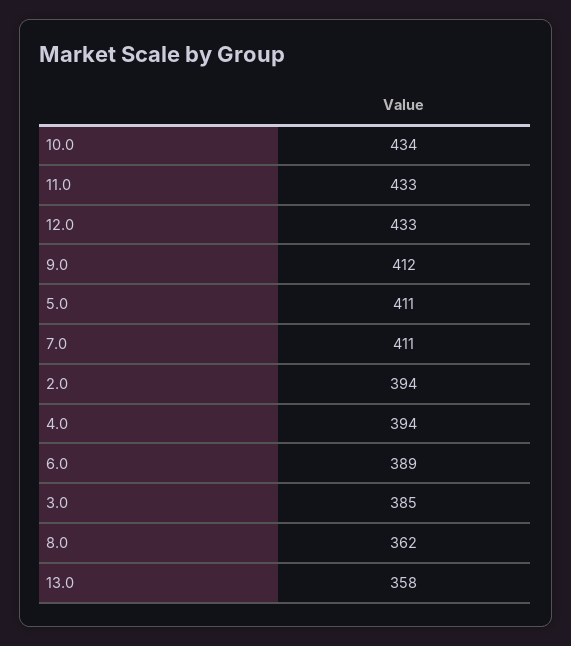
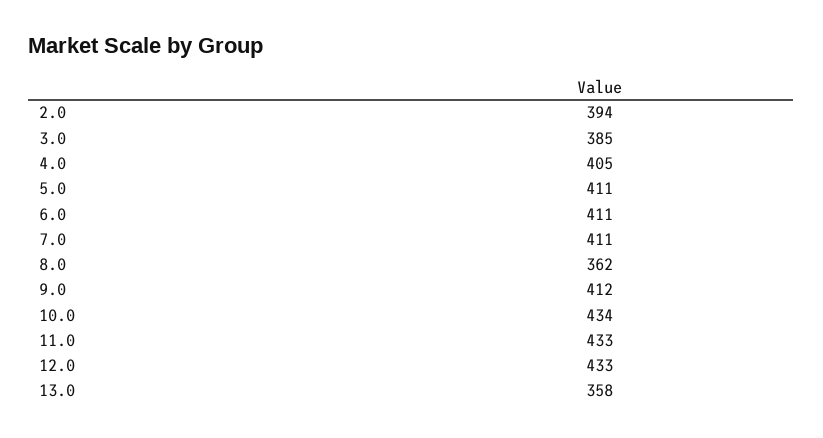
4.0: 394 -> 405
6.0: 389 -> 411

